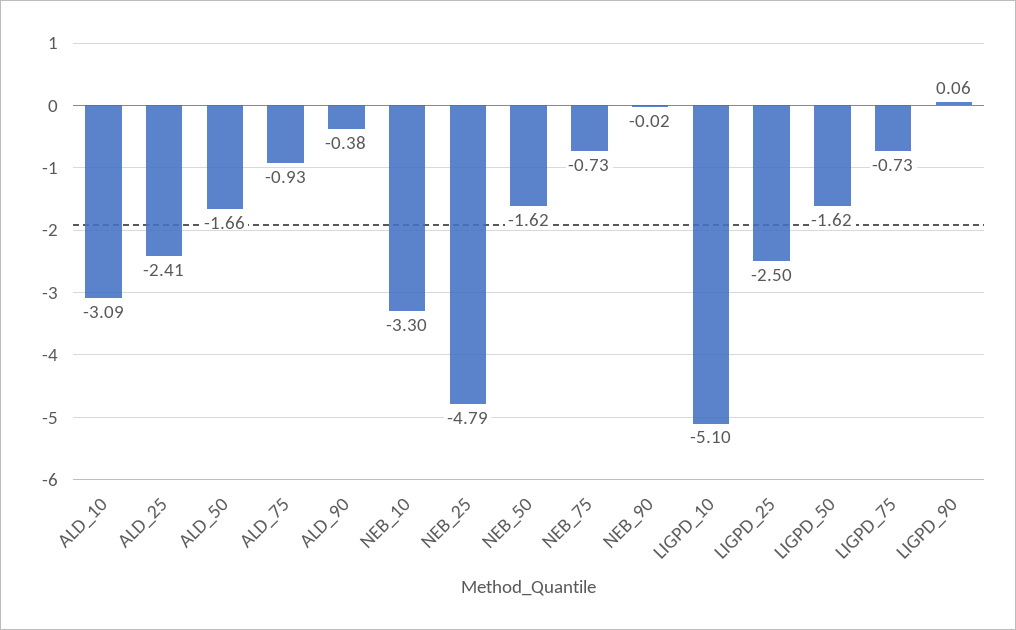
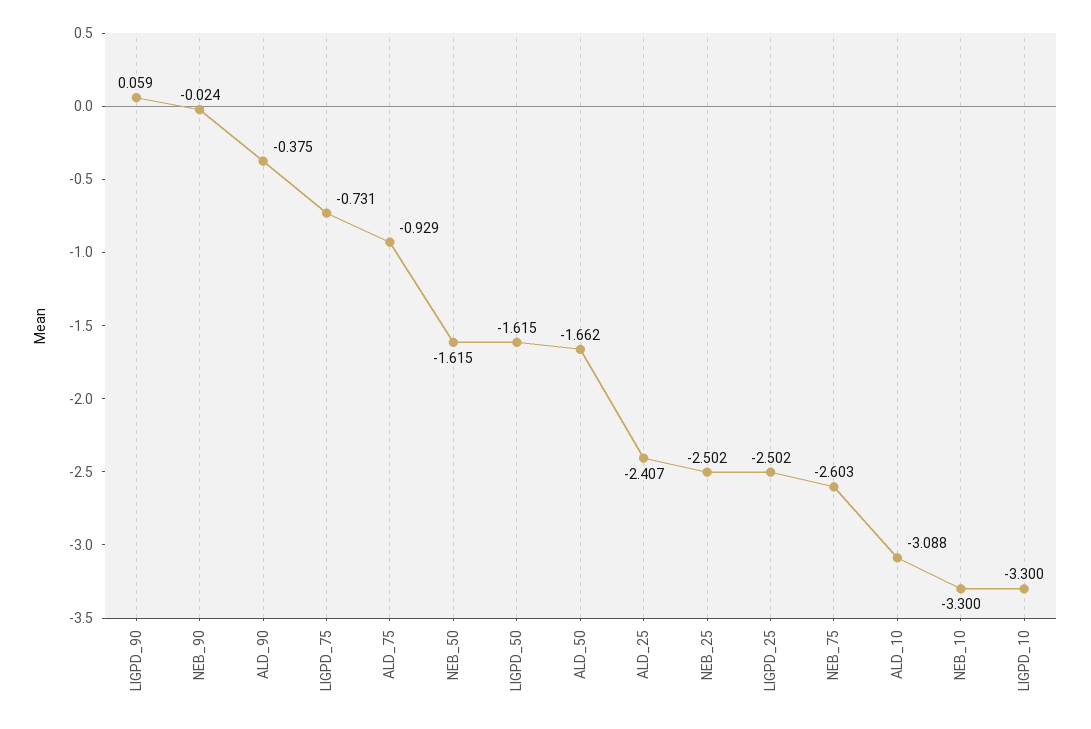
NEB_25: -4.79 -> -2.502
NEB_75: -0.73 -> -2.603
LIGPD_10: -5.1 -> -3.3

